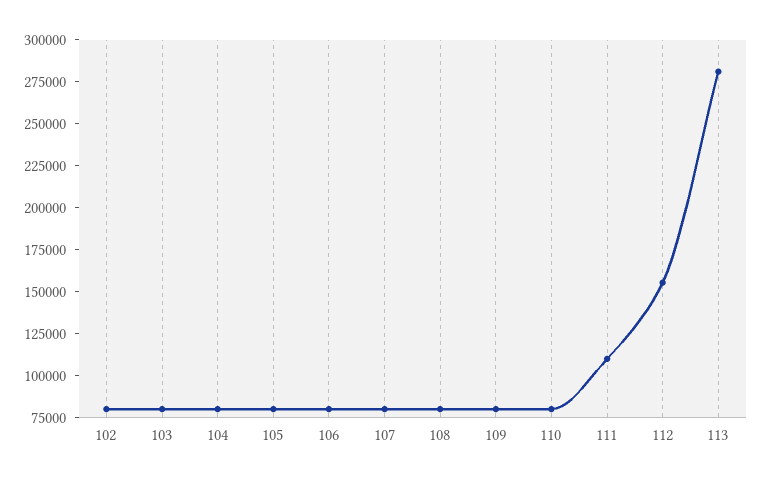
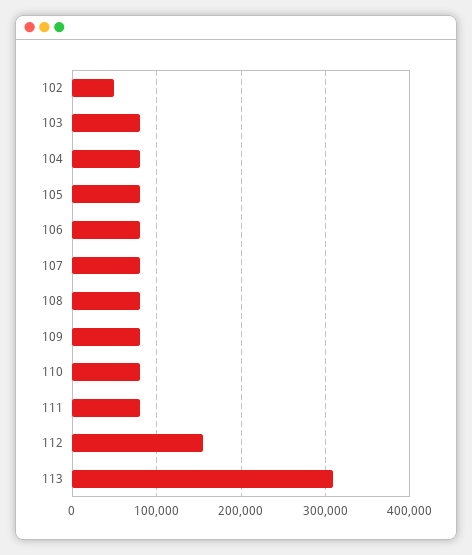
102: 80000 -> 50000
111: 110000 -> 80000
113: 280000 -> 310000

